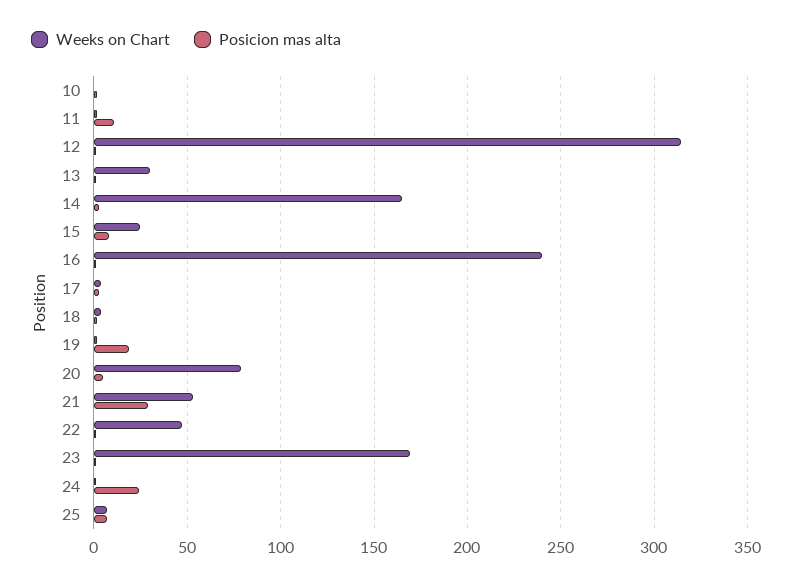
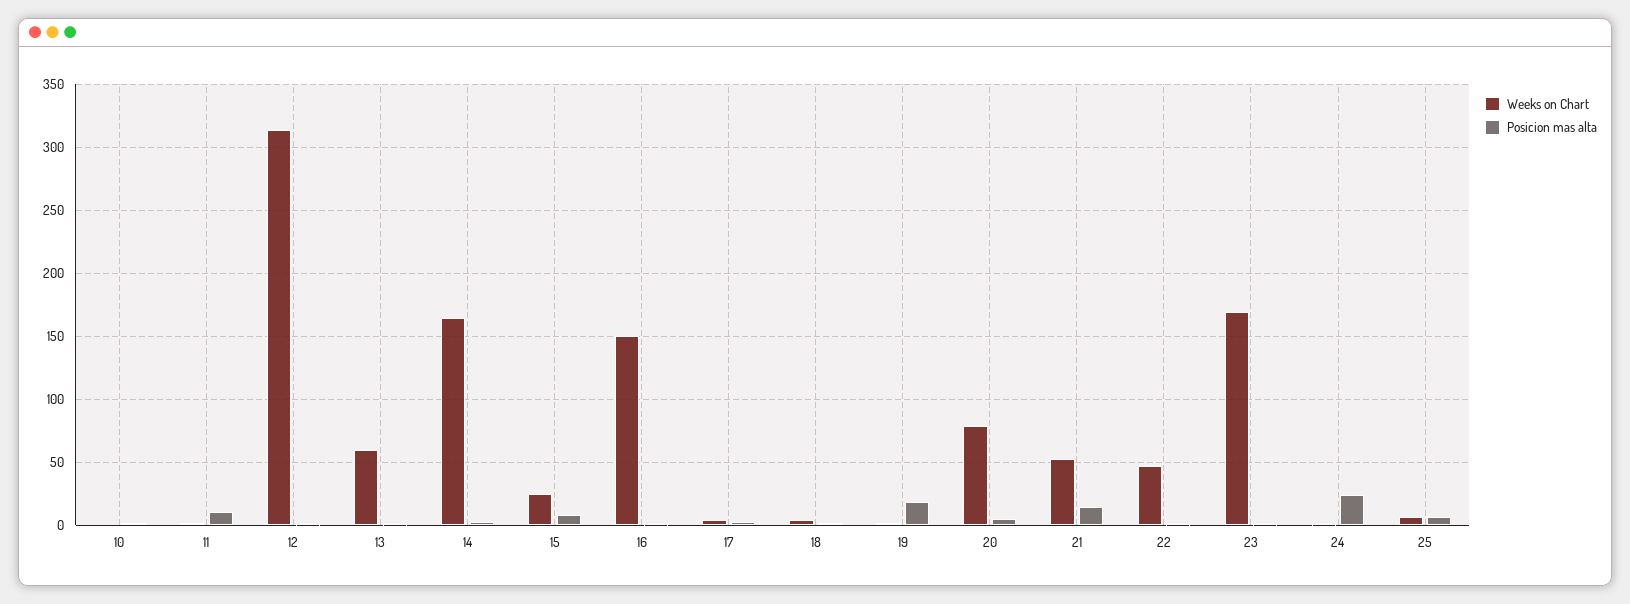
Weeks on Chart, 13: 30 -> 60
Weeks on Chart, 16: 240 -> 150
Posicion mas alta, 21: 30 -> 15

